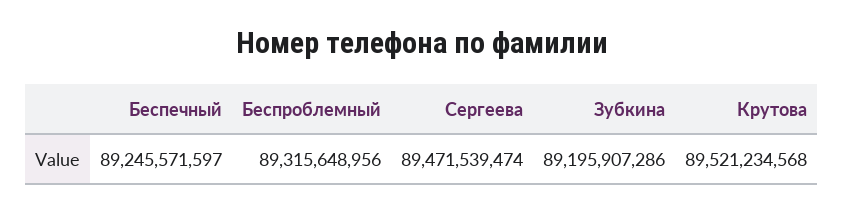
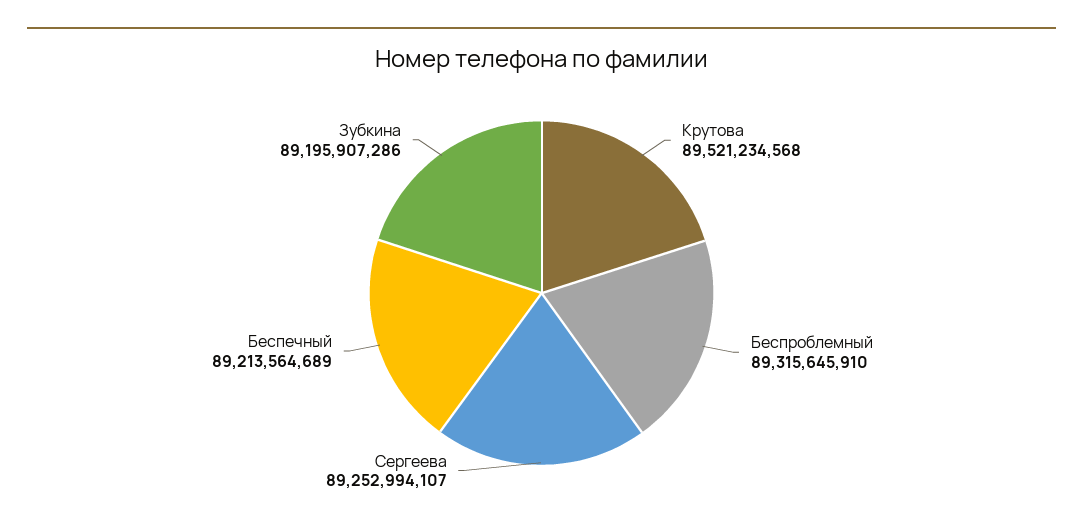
Беспечный: 89245571597 -> 89213564689
Беспроблемный: 89315648956 -> 89315645910
Сергеева: 89471539474 -> 89252994107

